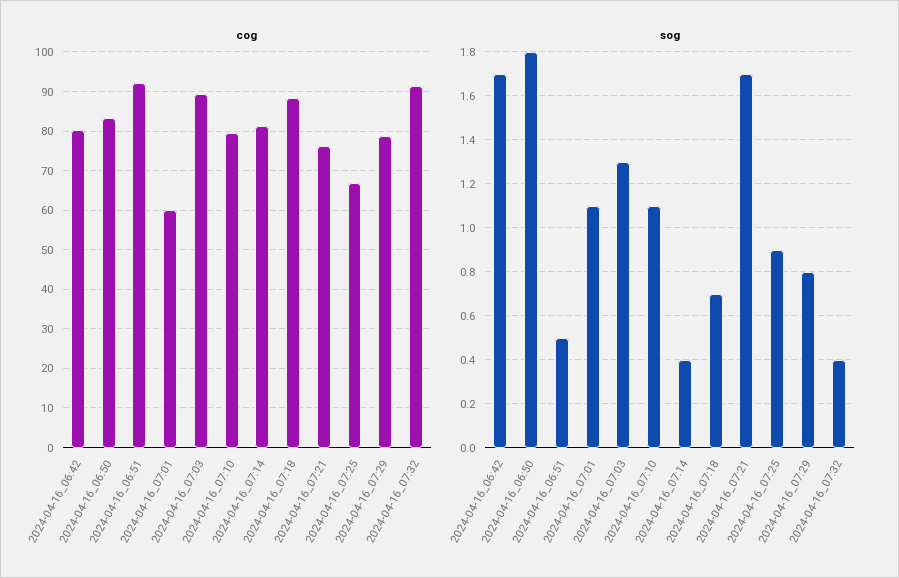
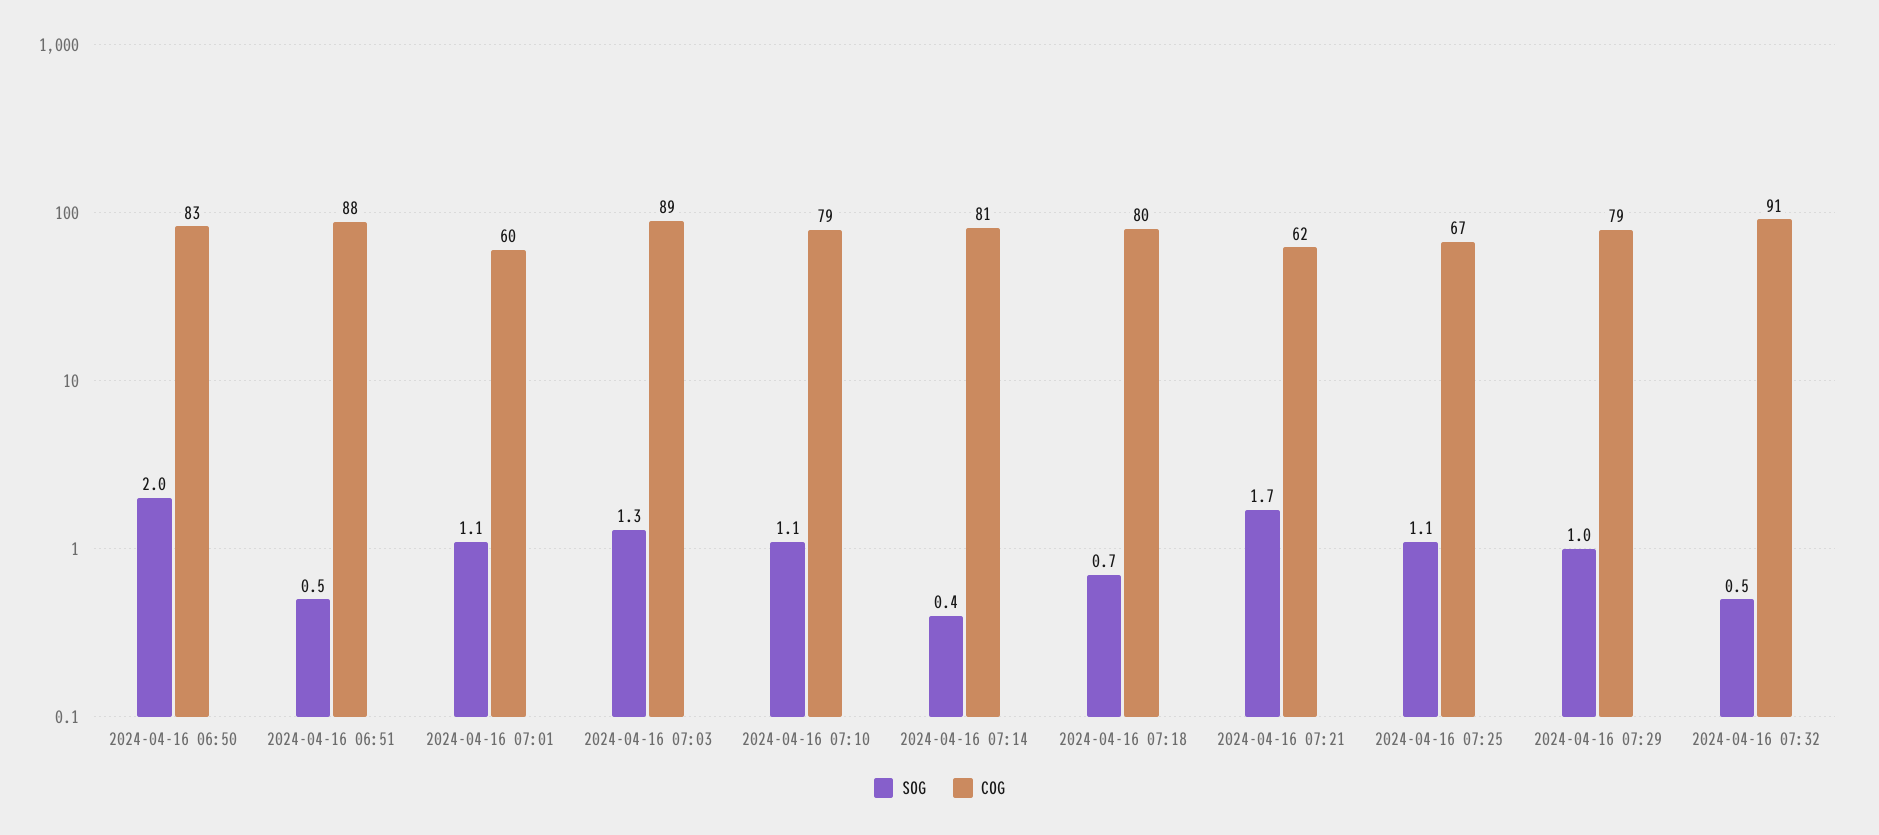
cog, 2024-04-16_06:42: 80 -> none
cog, 2024-04-16_06:51: 92 -> 88
cog, 2024-04-16_07:18: 88 -> 80
cog, 2024-04-16_07:21: 76 -> 62
sog, 2024-04-16_06:42: 1.7 -> none
sog, 2024-04-16_06:50: 1.8 -> 2
sog, 2024-04-16_07:25: 0.9 -> 1.1
sog, 2024-04-16_07:29: 0.8 -> 1
sog, 2024-04-16_07:32: 0.4 -> 0.5

